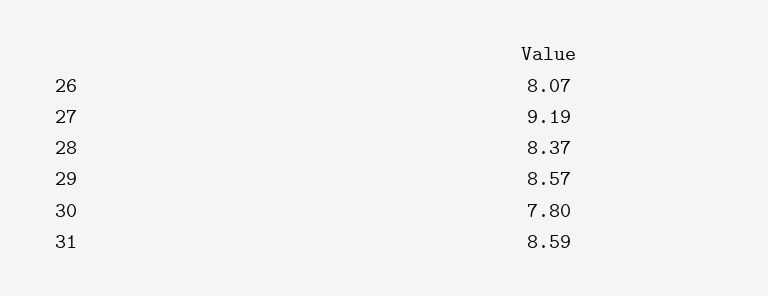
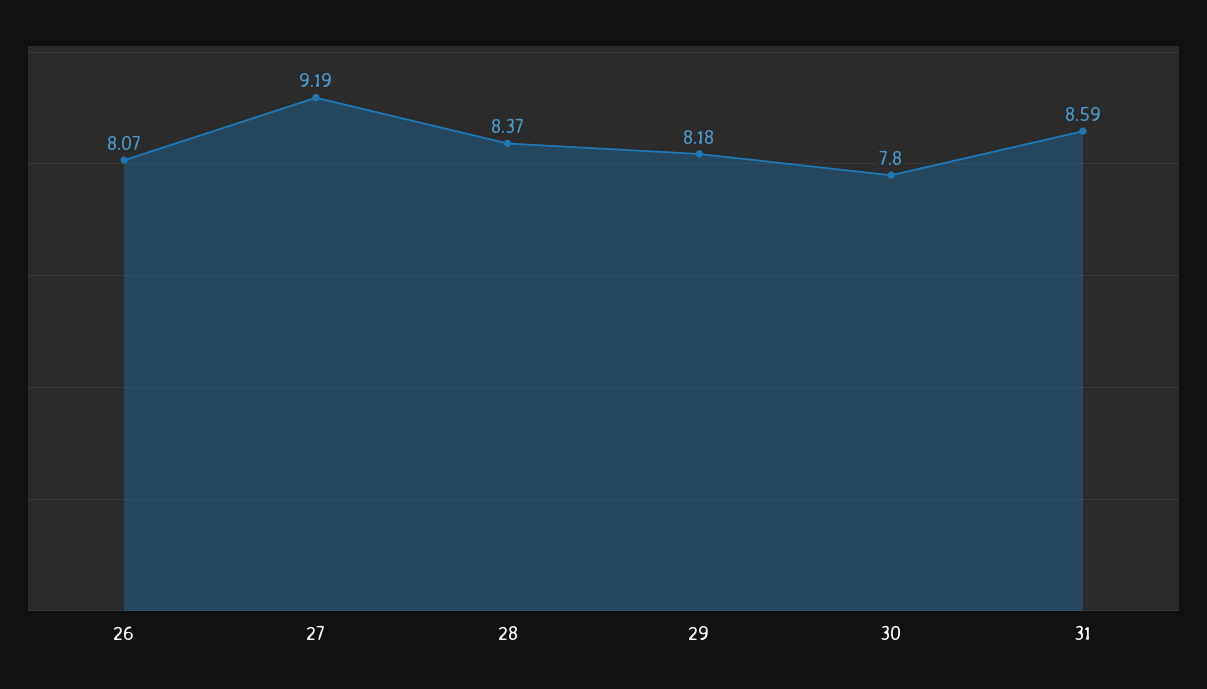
29: 8.57 -> 8.18

